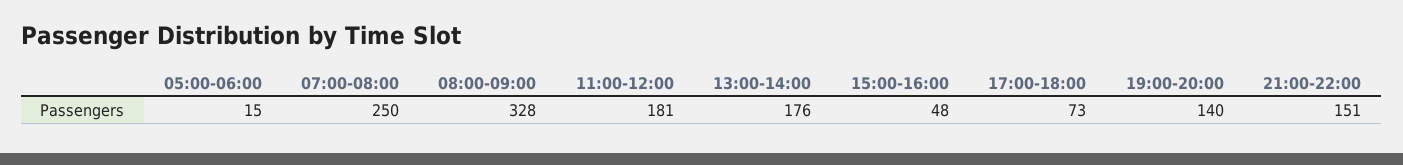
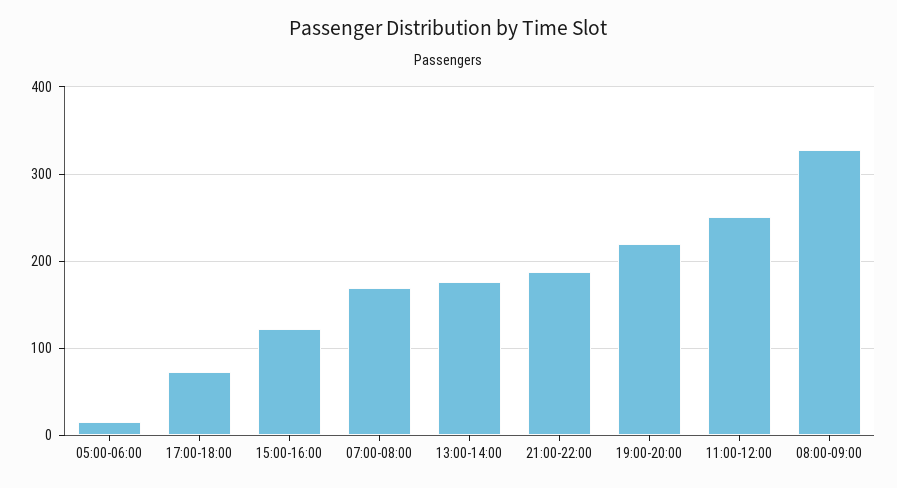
07:00-08:00: 250 -> 170
11:00-12:00: 181 -> 250
15:00-16:00: 48 -> 120
19:00-20:00: 140 -> 220
21:00-22:00: 151 -> 190

